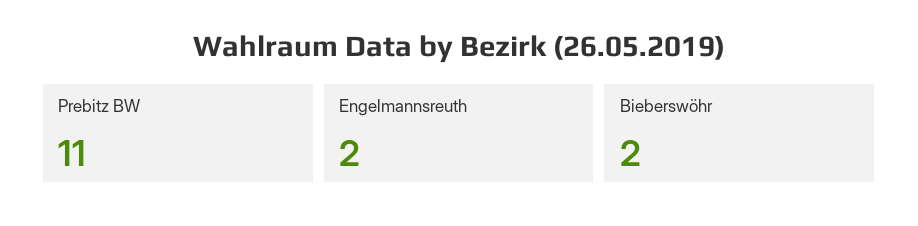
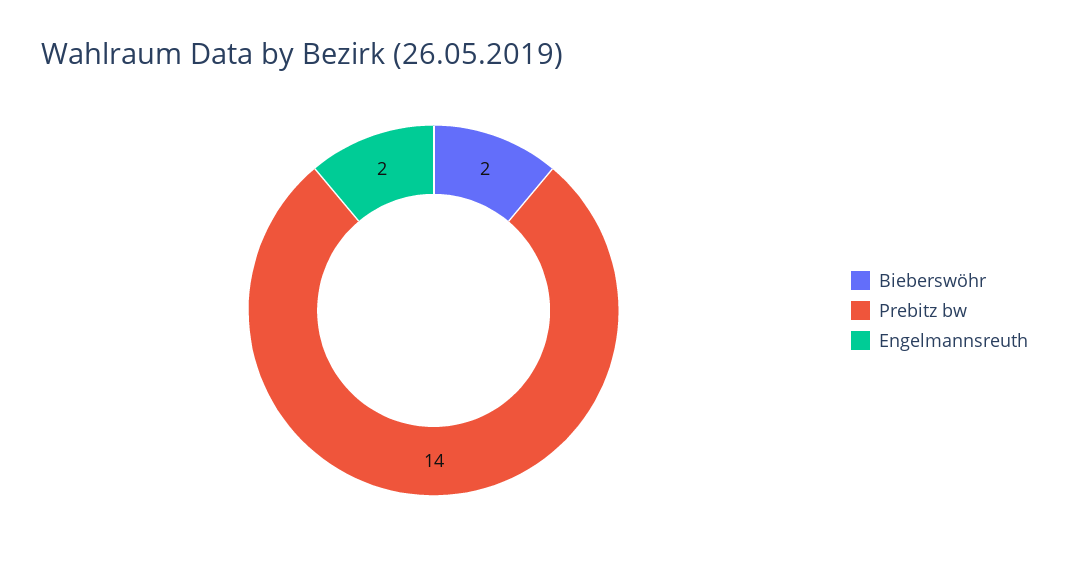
Prebitz BW: 11 -> 14

